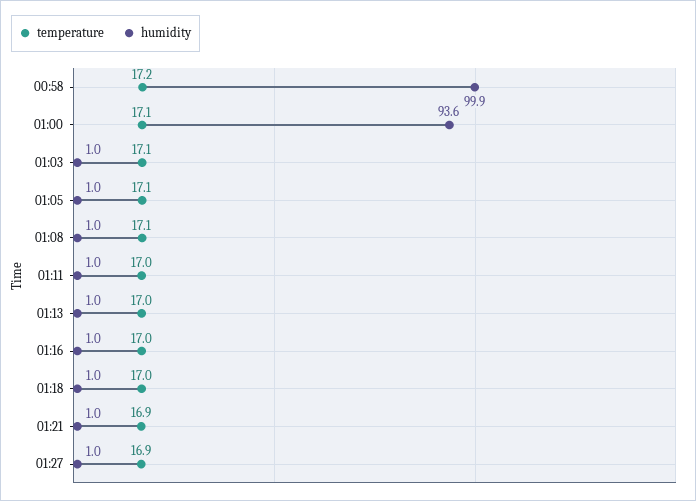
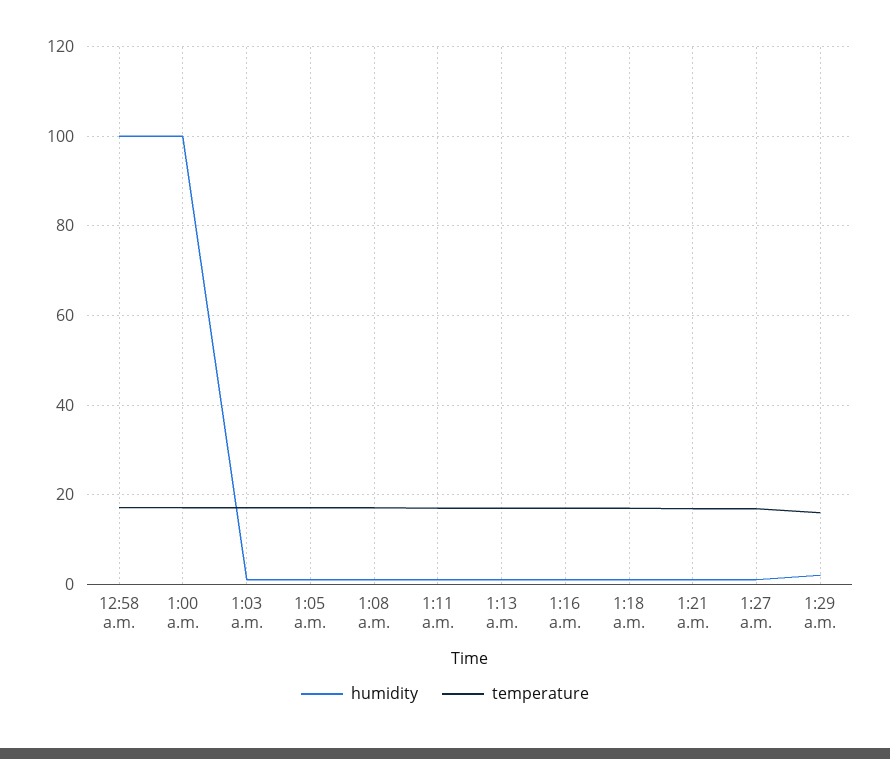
humidity, 01:00: 93.6 -> 100
humidity, 1:29 a.m.: none -> 2
temperature, 1:29 a.m.: none -> 16

